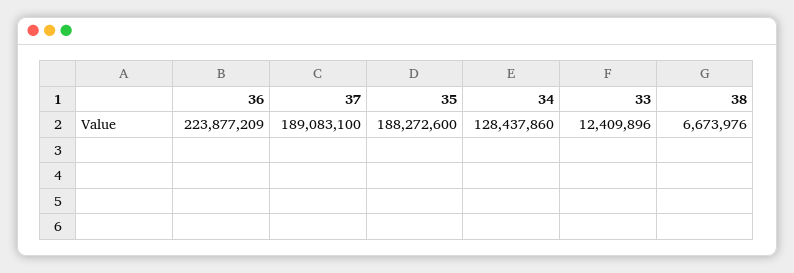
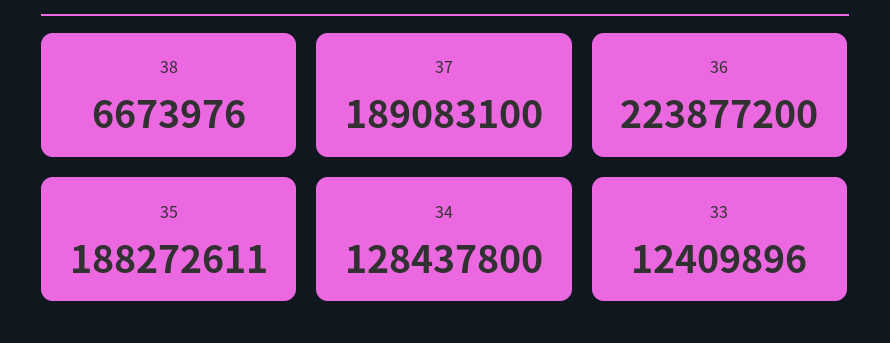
36: 223877209 -> 223877200
35: 188272600 -> 188272611
34: 128437860 -> 128437800

